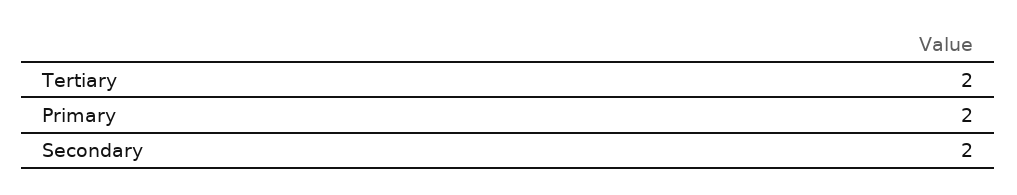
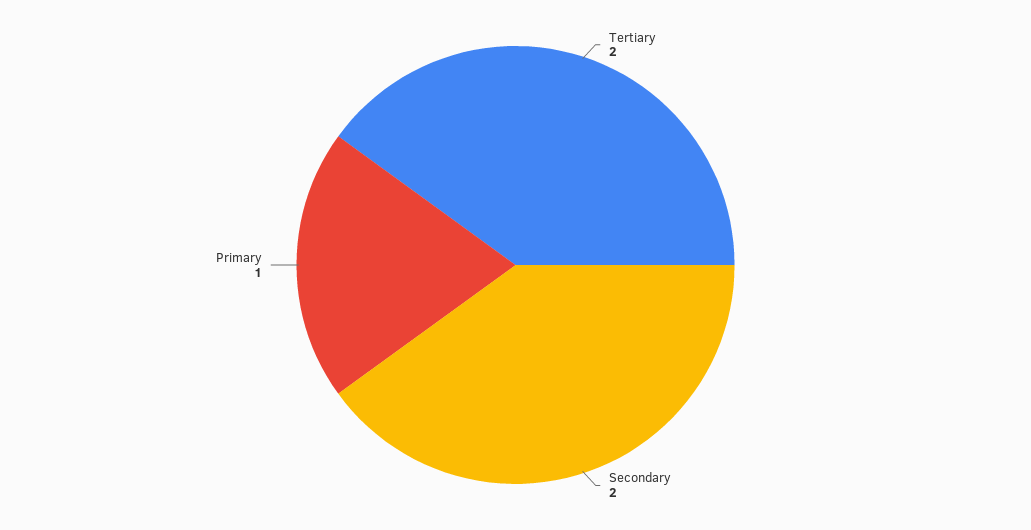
Primary: 2 -> 1

